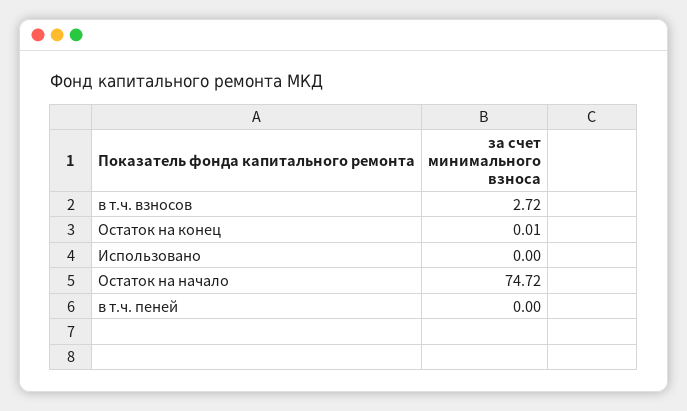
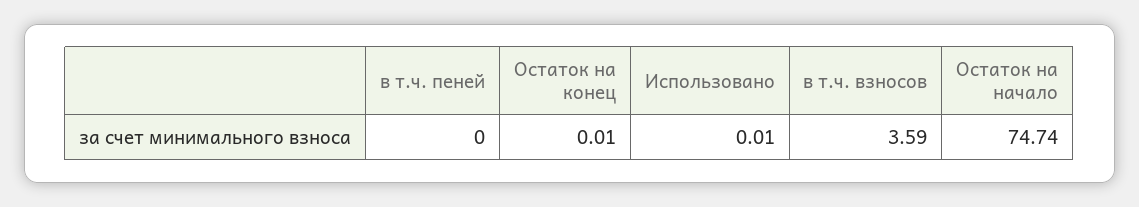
в т.ч. взносов: 2.72 -> 3.59
Использовано: 0 -> 0.01
Остаток на начало: 74.72 -> 74.74

